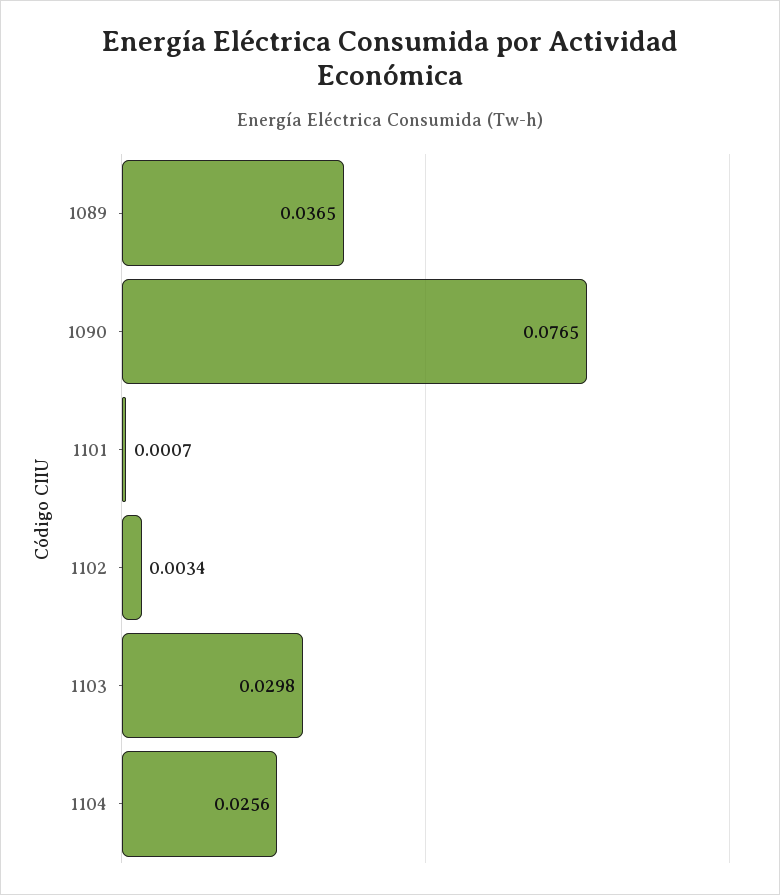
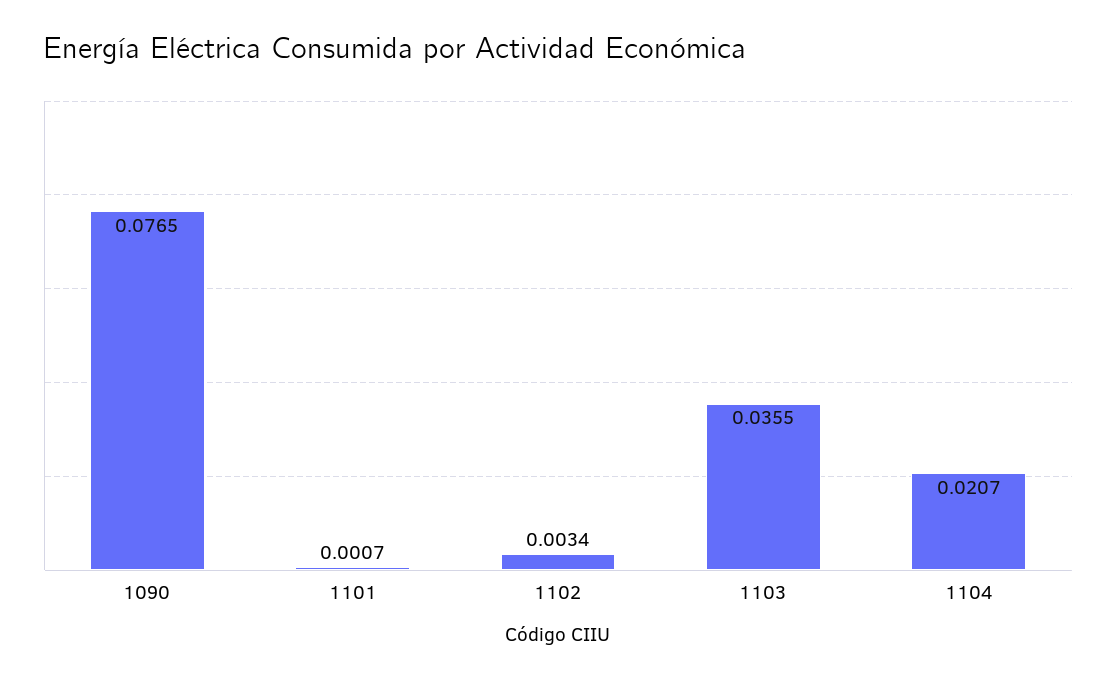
1089: 0.0365 -> none
1103: 0.0298 -> 0.0355
1104: 0.0256 -> 0.0207

